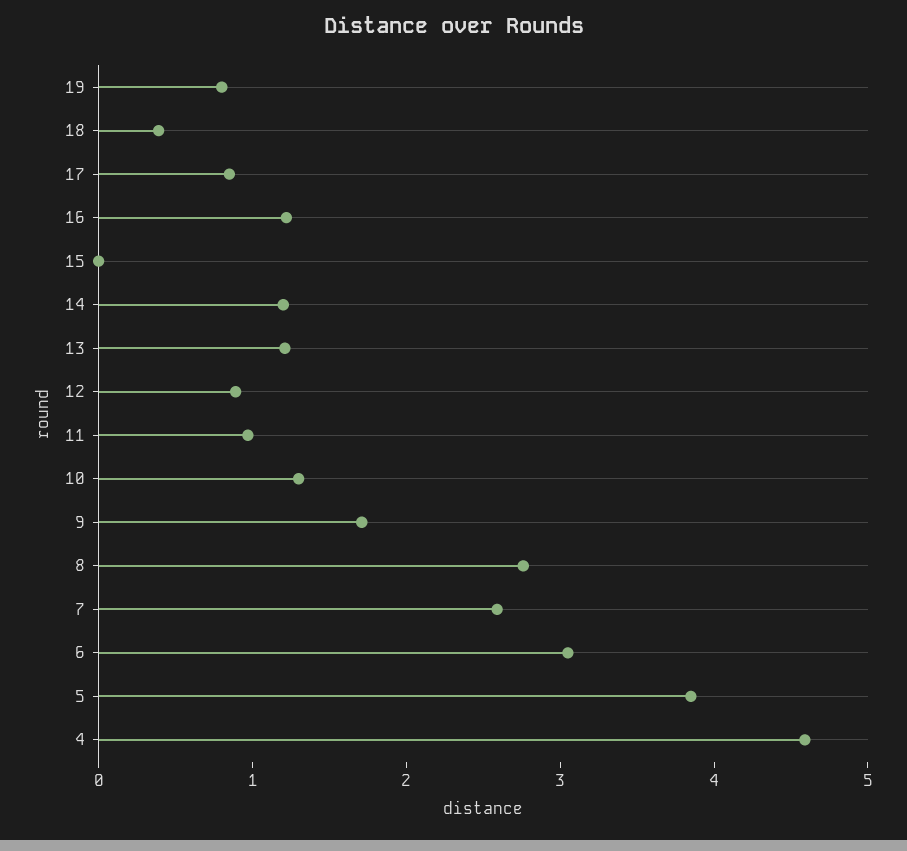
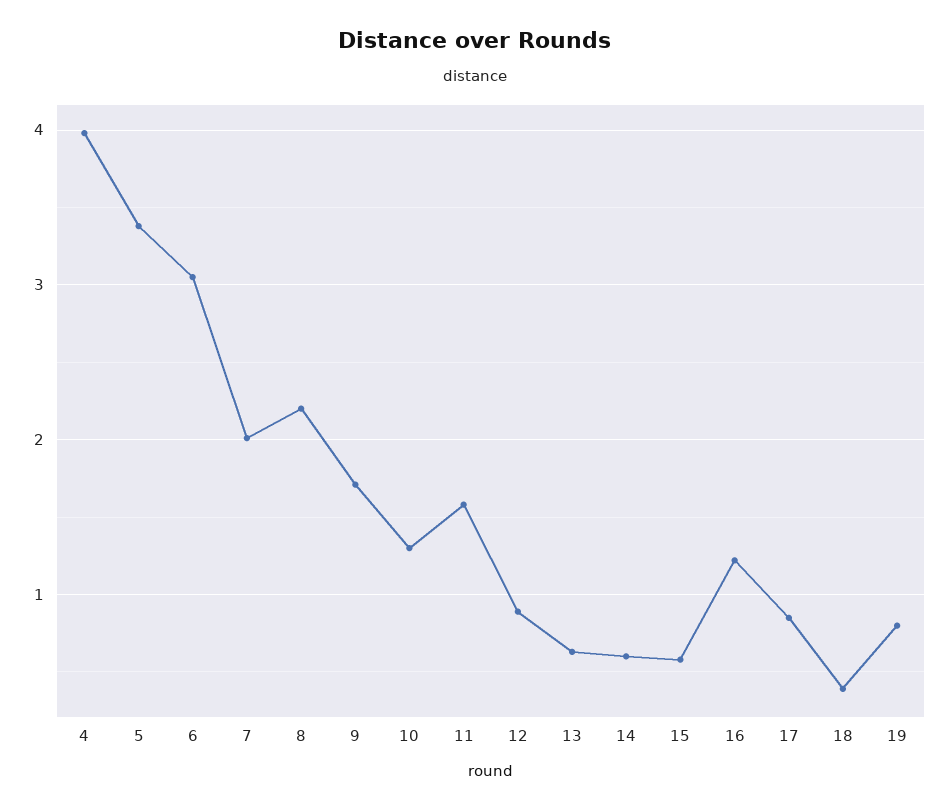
15: 0 -> 0.6
14: 1.2 -> 0.6
13: 1.2 -> 0.6
11: 1 -> 1.6
8: 2.8 -> 2.2
7: 2.6 -> 2
5: 3.8 -> 3.4
4: 4.6 -> 4

